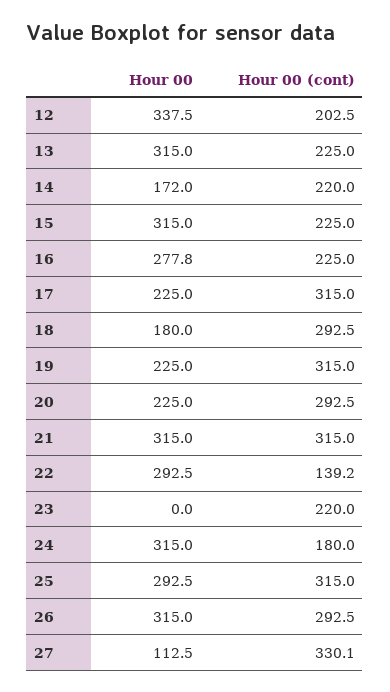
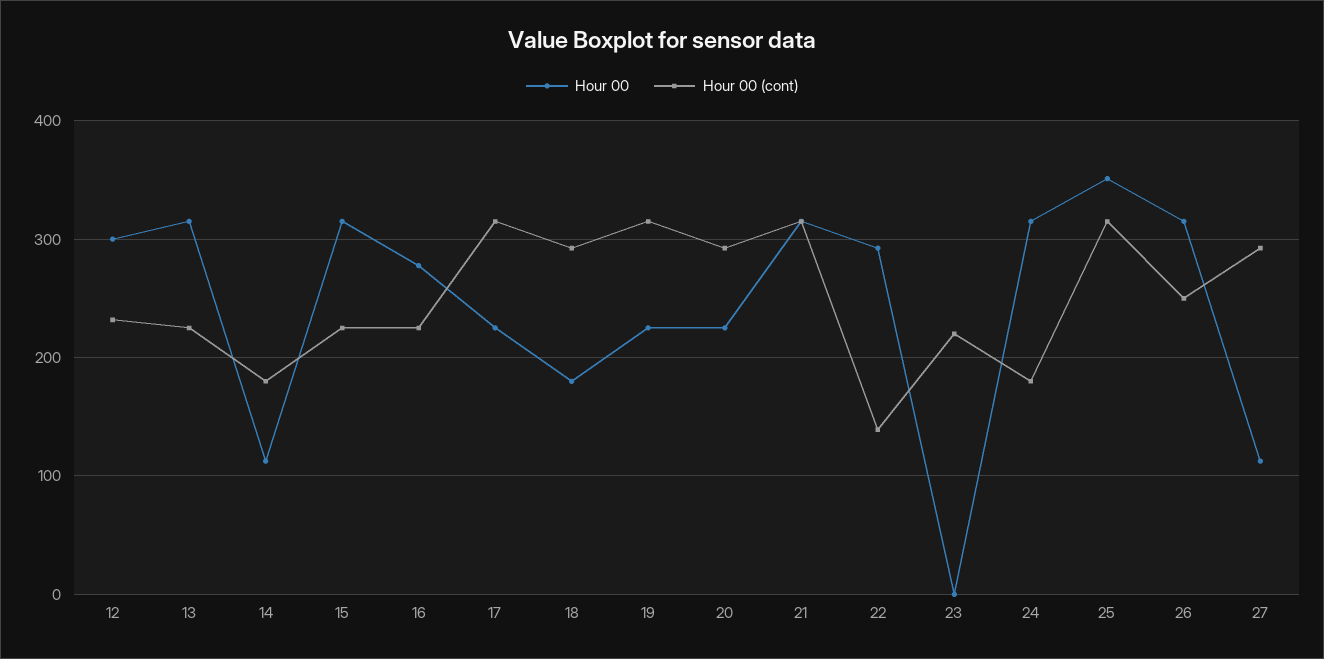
Hour 00, 12: 337.5 -> 300
Hour 00 (cont), 12: 202.5 -> 230
Hour 00, 14: 172 -> 110
Hour 00 (cont), 14: 220 -> 180
Hour 00, 25: 292.5 -> 350
Hour 00 (cont), 26: 292.5 -> 250
Hour 00 (cont), 27: 330.1 -> 290

